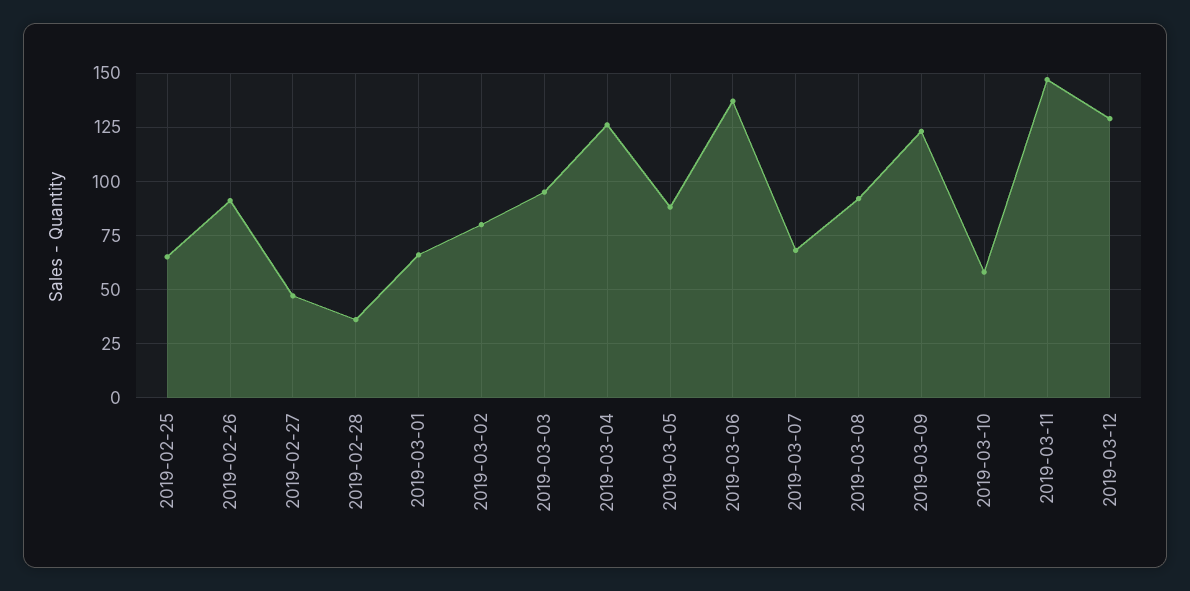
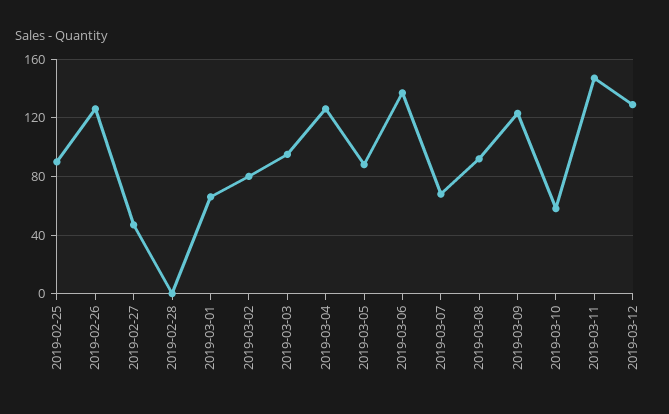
2019-02-25: 65 -> 90
2019-02-26: 90 -> 125
2019-02-28: 35 -> 0

